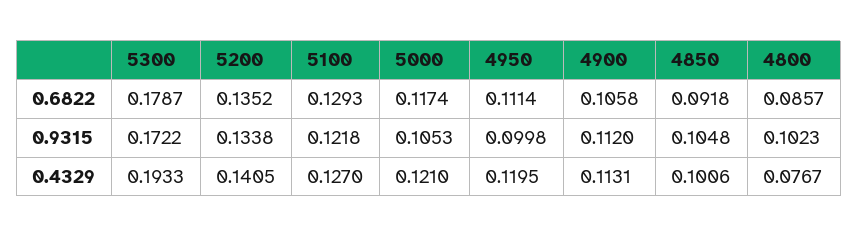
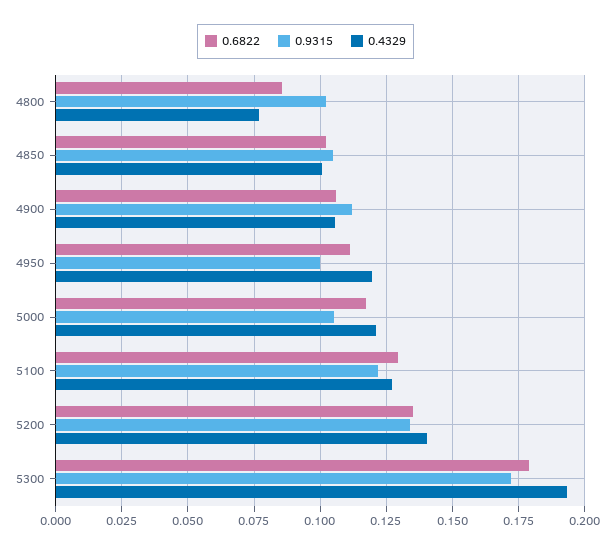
0.6822, 4850: 0.0918 -> 0.1025
0.4329, 4900: 0.1131 -> 0.105

